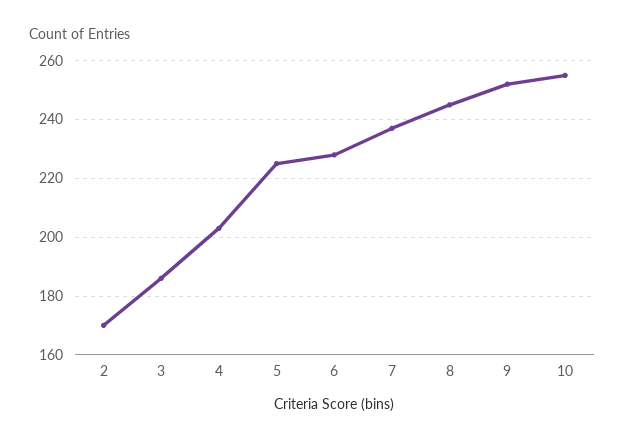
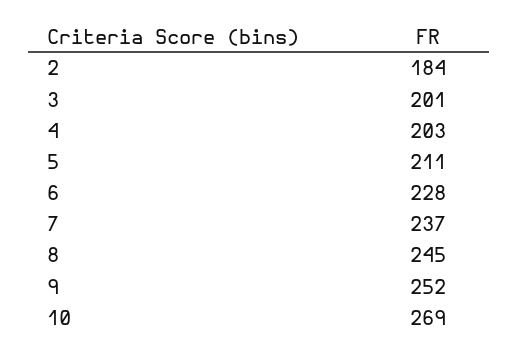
2: 170 -> 184
3: 185 -> 201
5: 225 -> 211
10: 255 -> 269

